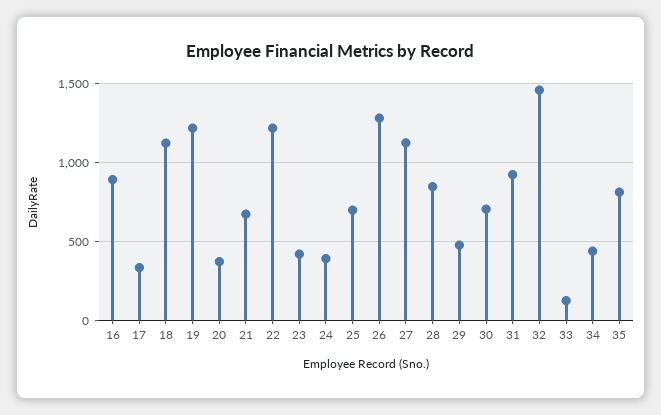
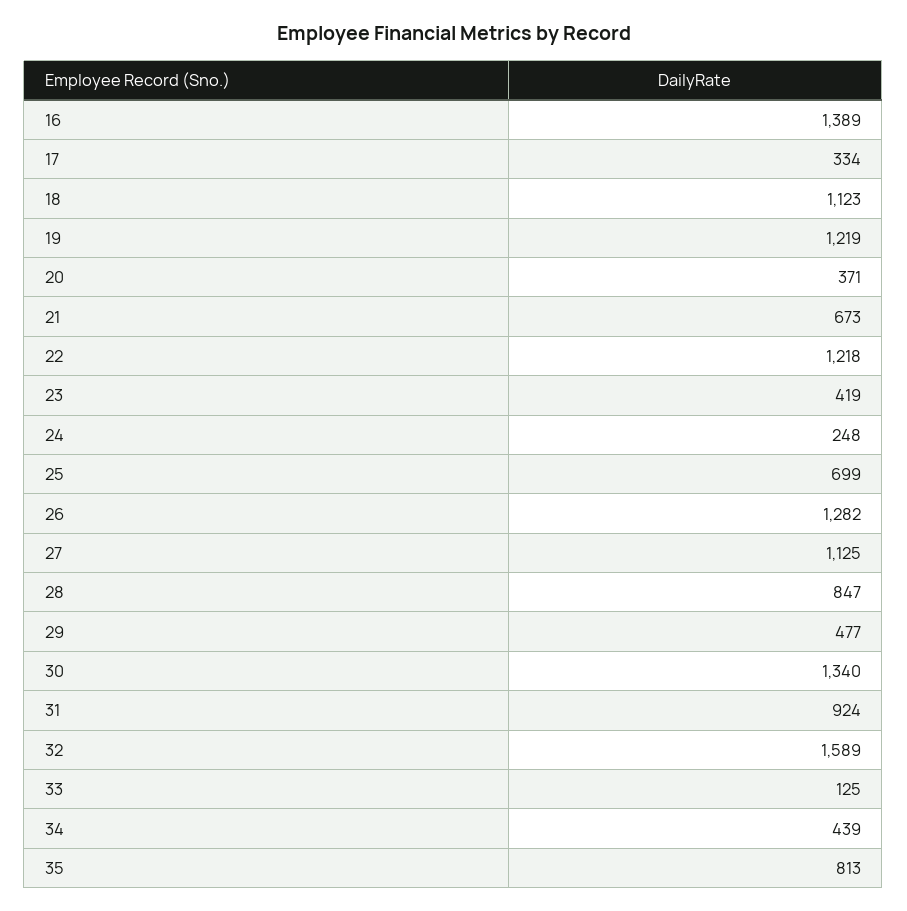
16: 900 -> 1389
24: 400 -> 248
30: 700 -> 1340
32: 1450 -> 1589

